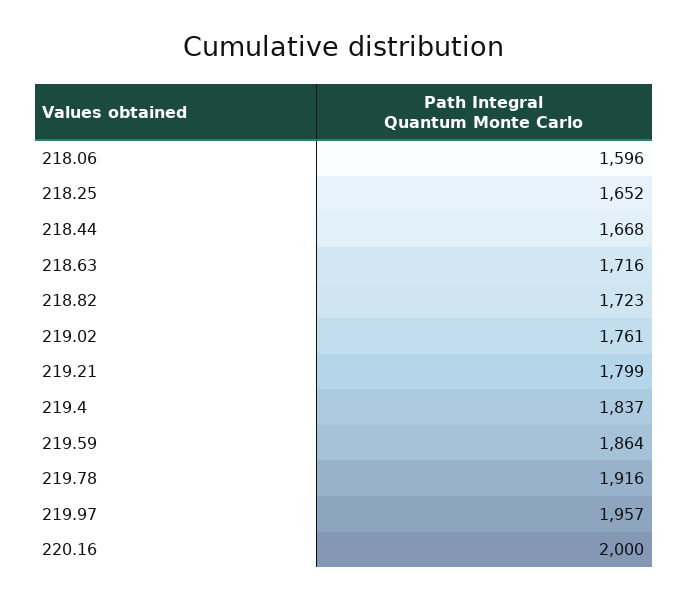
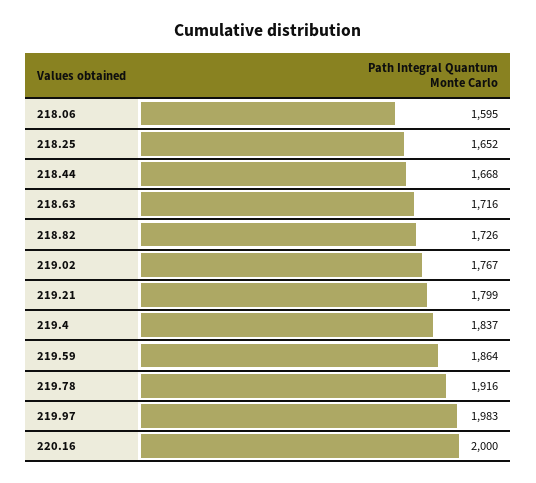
218.06: 1596 -> 1595
218.82: 1723 -> 1726
219.02: 1761 -> 1767
219.97: 1957 -> 1983

